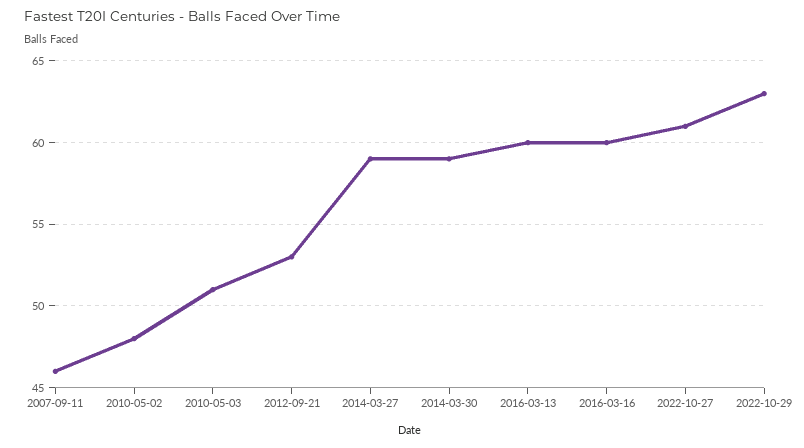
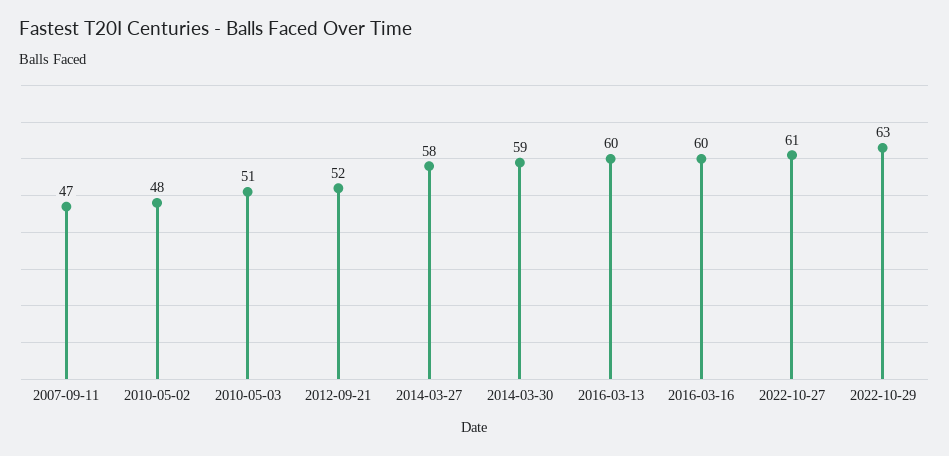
2007-09-11: 46 -> 47
2012-09-21: 53 -> 52
2014-03-27: 59 -> 58

